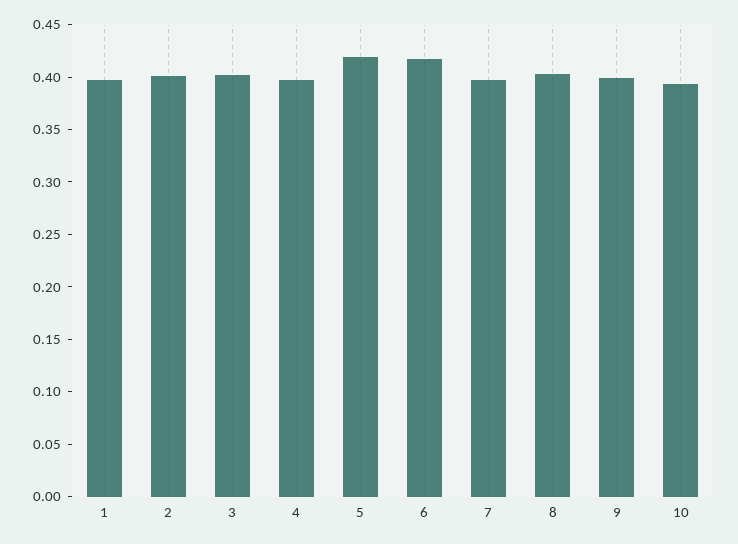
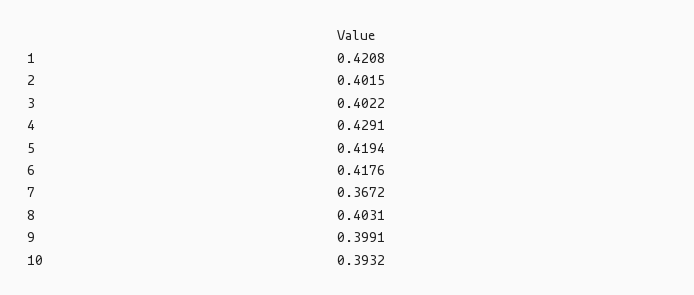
1: 0.4 -> 0.4208
4: 0.4 -> 0.4291
7: 0.4 -> 0.3672

